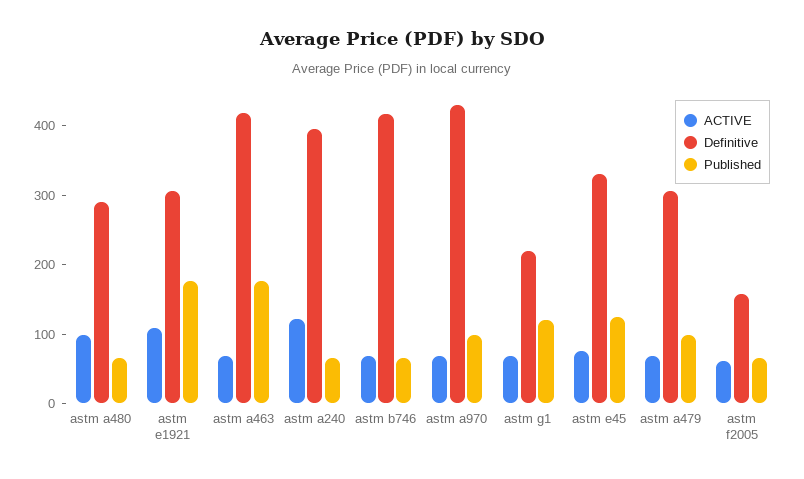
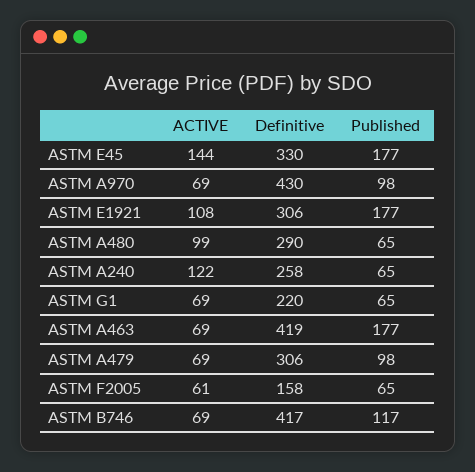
Definitive, astm a240: 400 -> 258
Published, astm b746: 60 -> 117
Published, astm g1: 120 -> 65
ACTIVE, astm e45: 80 -> 144
Published, astm e45: 120 -> 177

